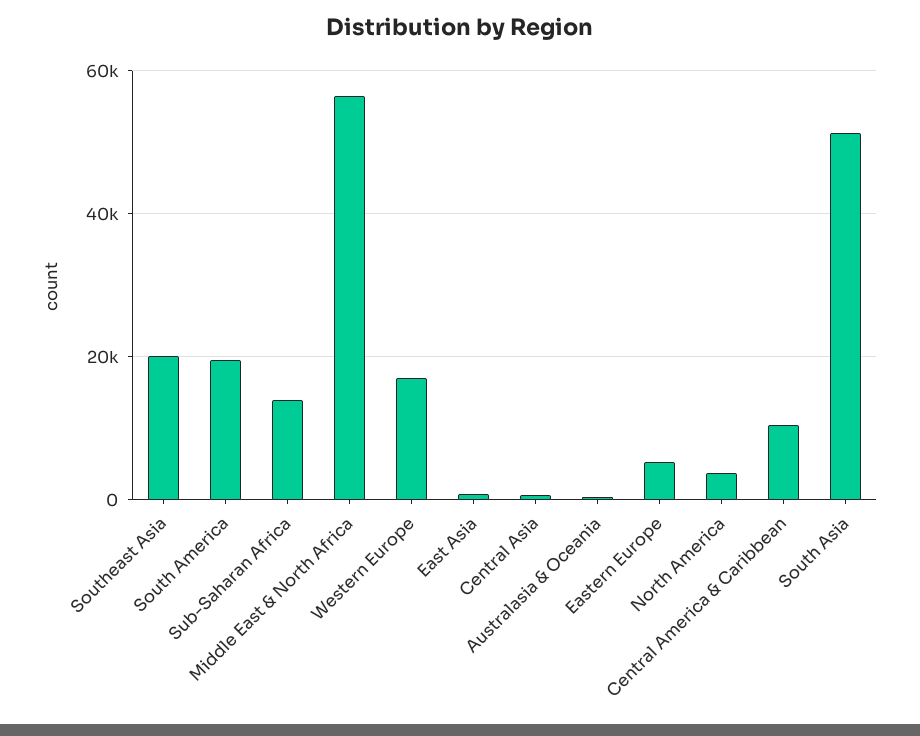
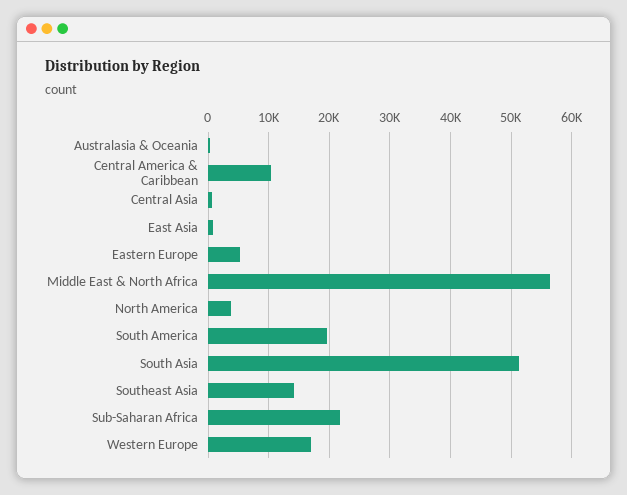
Southeast Asia: 20000 -> 14000
Sub-Saharan Africa: 14000 -> 22000

